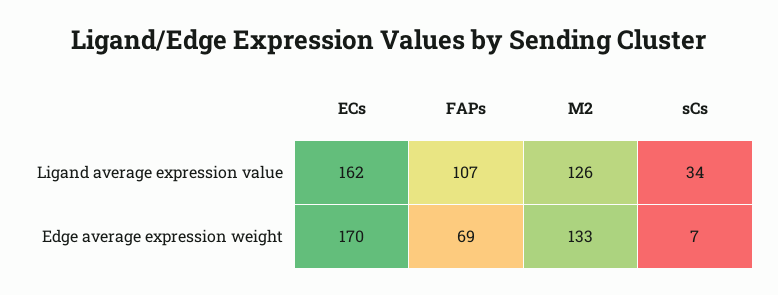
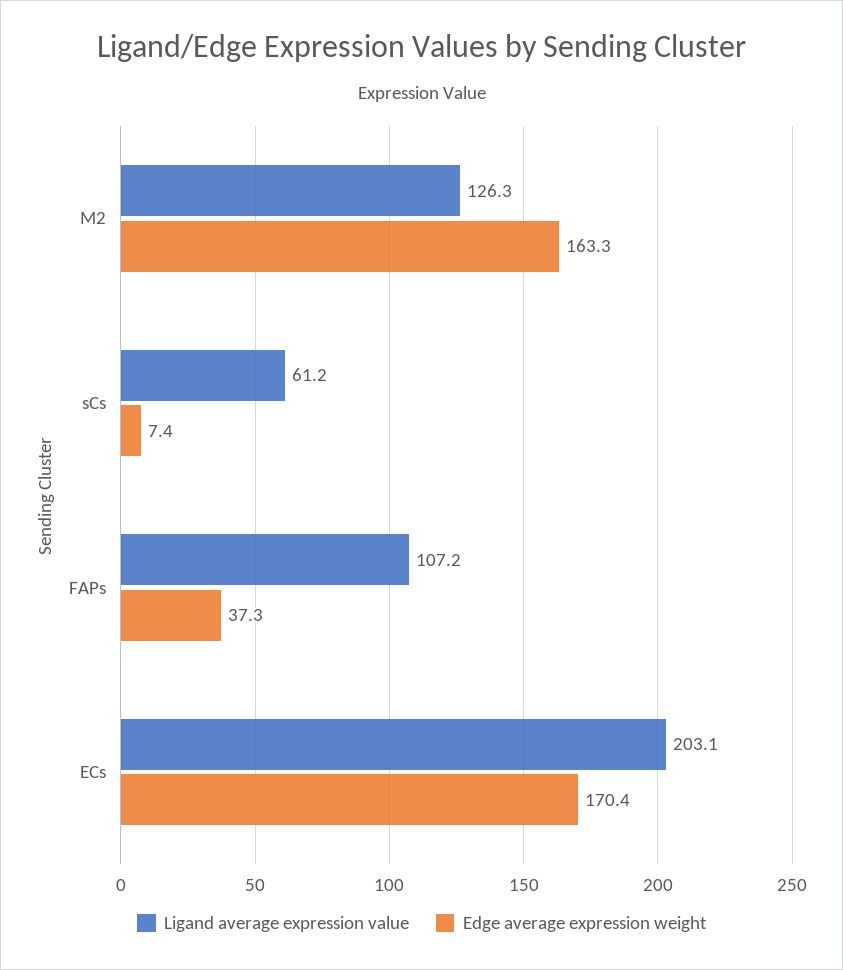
Ligand average expression value, ECs: 162 -> 203.1
Ligand average expression value, sCs: 34 -> 61.2
Edge average expression weight, FAPs: 69 -> 37.3
Edge average expression weight, M2: 133 -> 163.3

